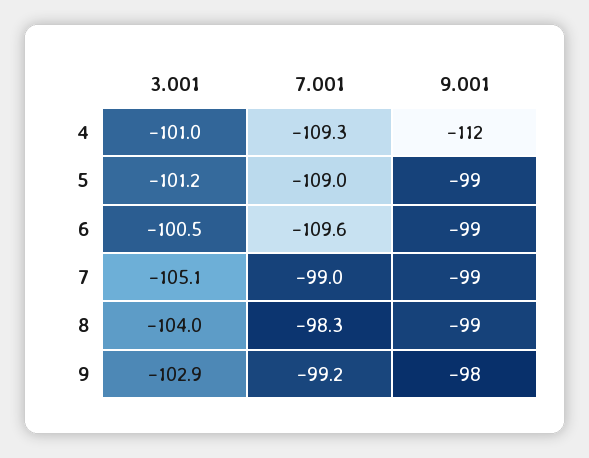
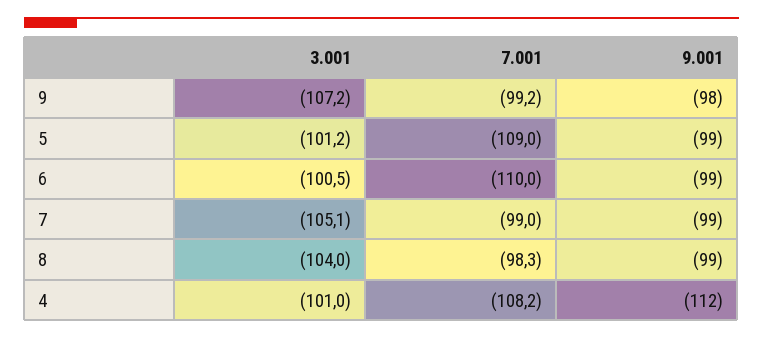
7.001, 4: -109.3 -> -108.2
7.001, 6: -109.6 -> -110
3.001, 9: -102.9 -> -107.2

